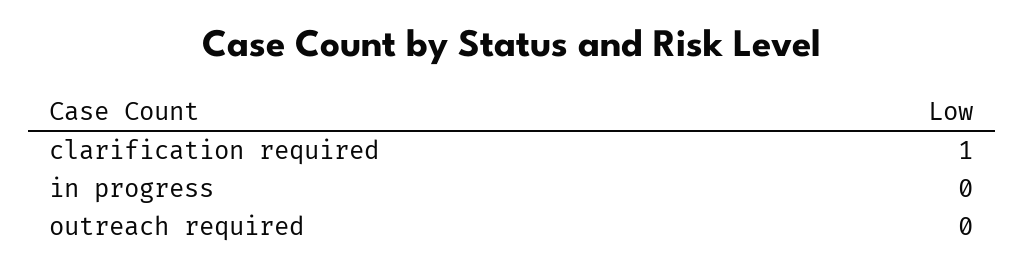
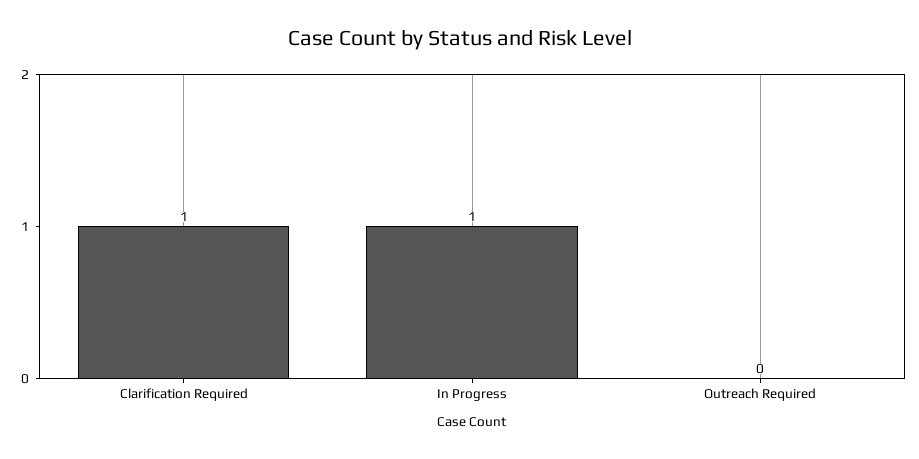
in progress: 0 -> 1

